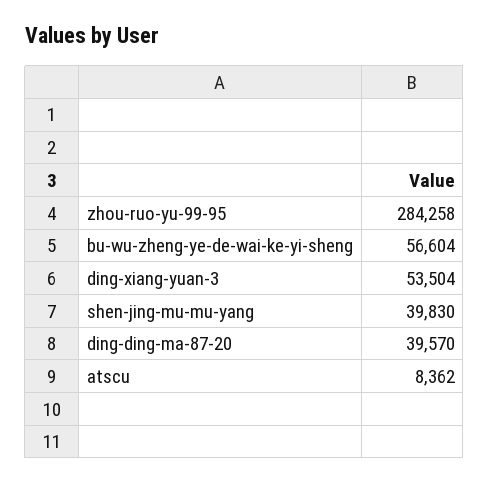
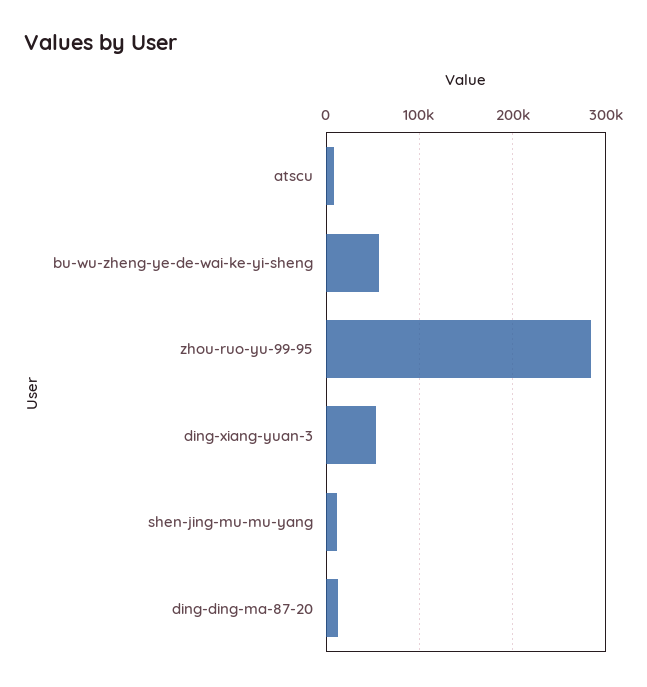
shen-jing-mu-mu-yang: 39830 -> 10000
ding-ding-ma-87-20: 39570 -> 10000

